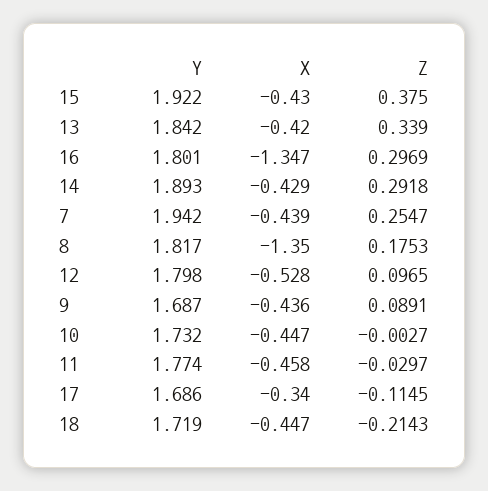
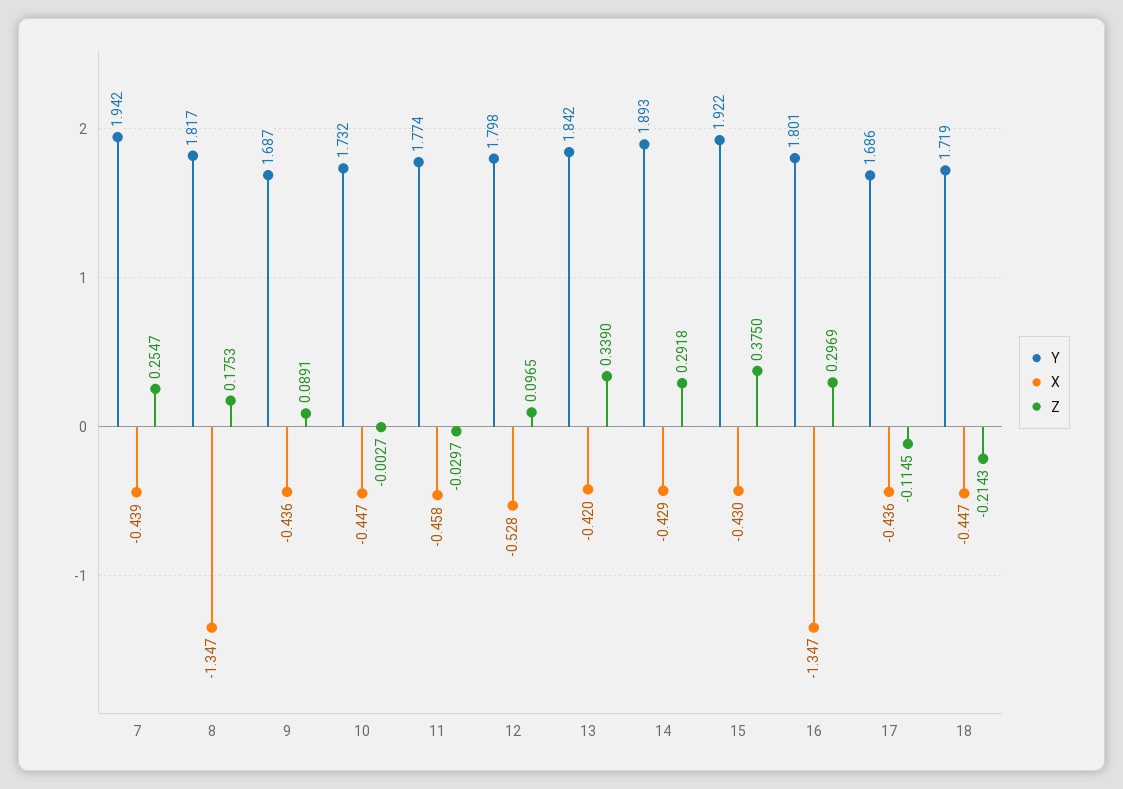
X, 8: -1.35 -> -1.347
X, 17: -0.34 -> -0.436

